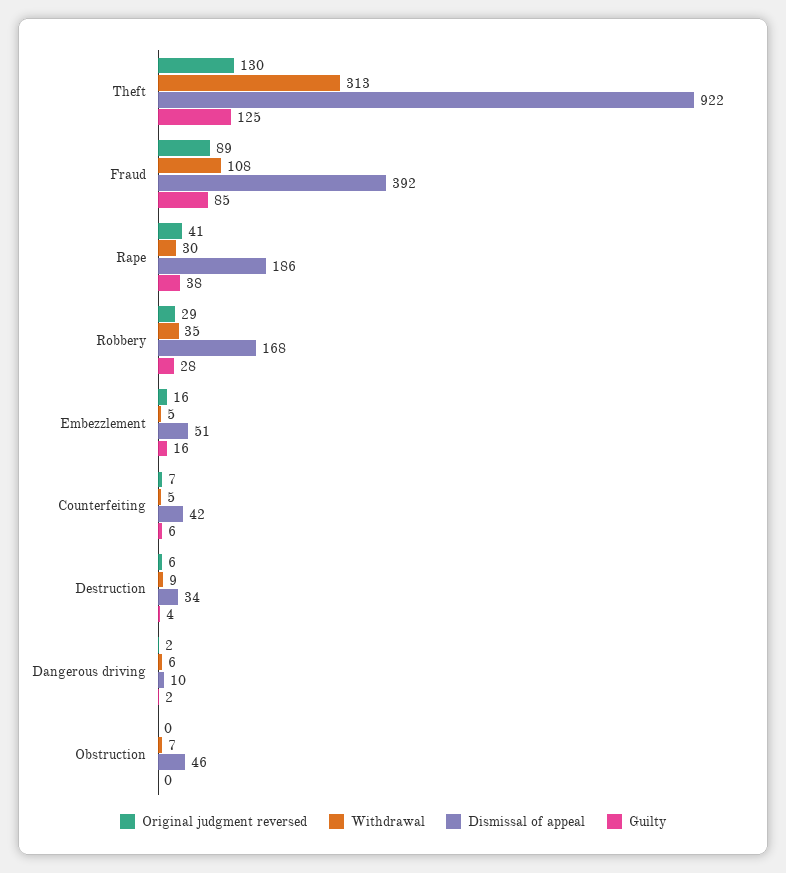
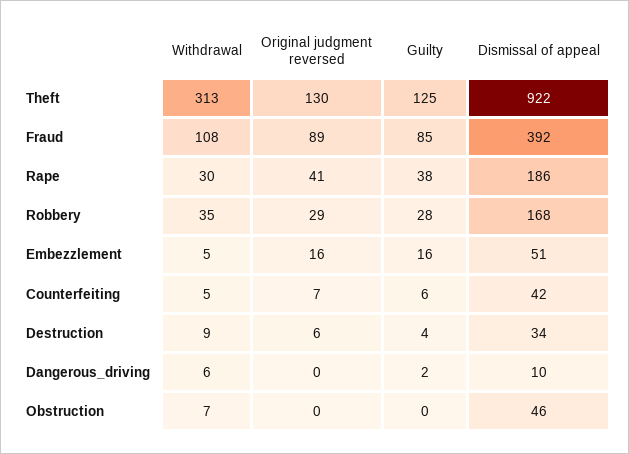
Original judgment reversed, Dangerous driving: 2 -> 0

